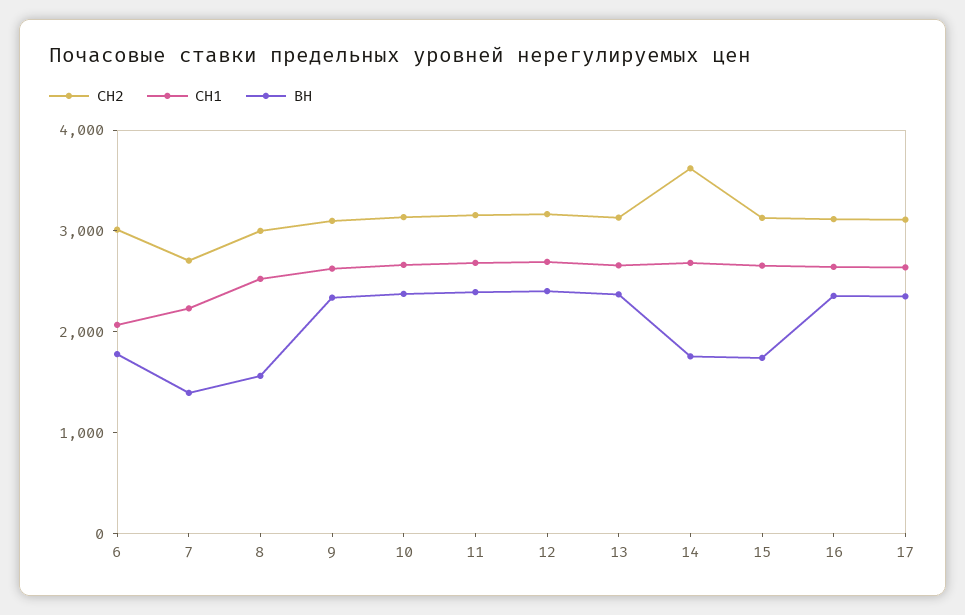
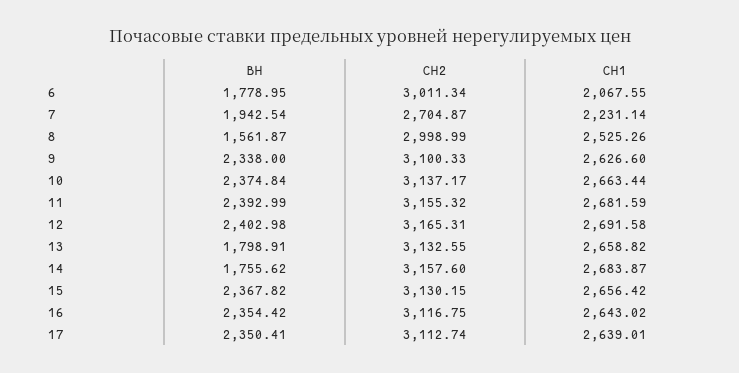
ВН, 7: 1400 -> 1942.54
ВН, 13: 2400 -> 1798.91
СН2, 14: 3600 -> 3157.6
ВН, 15: 1800 -> 2367.82

